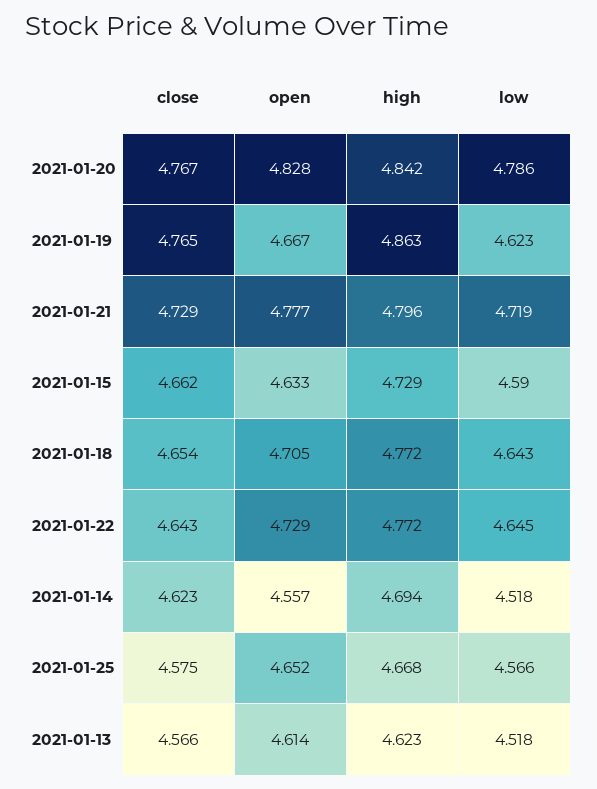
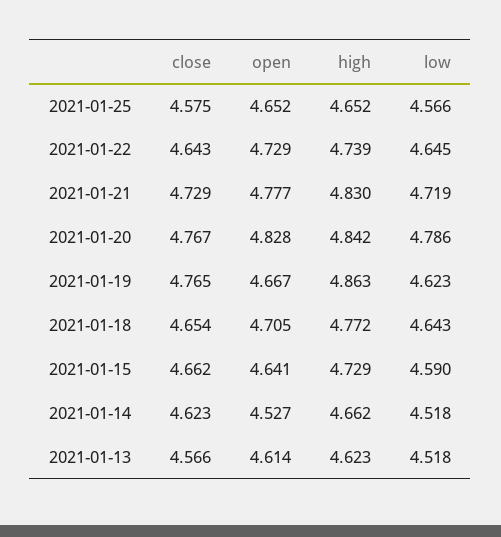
high, 2021-01-21: 4.796 -> 4.83
open, 2021-01-15: 4.633 -> 4.641
high, 2021-01-22: 4.772 -> 4.739
open, 2021-01-14: 4.557 -> 4.527
high, 2021-01-14: 4.694 -> 4.662
high, 2021-01-25: 4.668 -> 4.652

